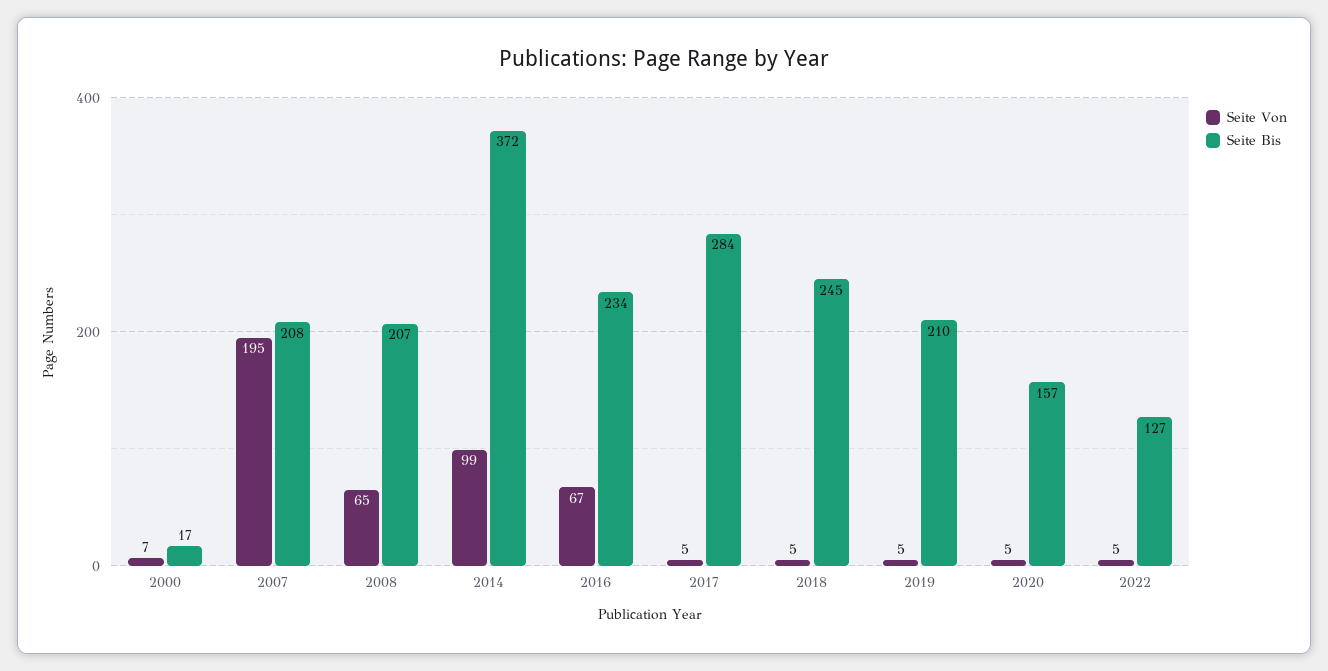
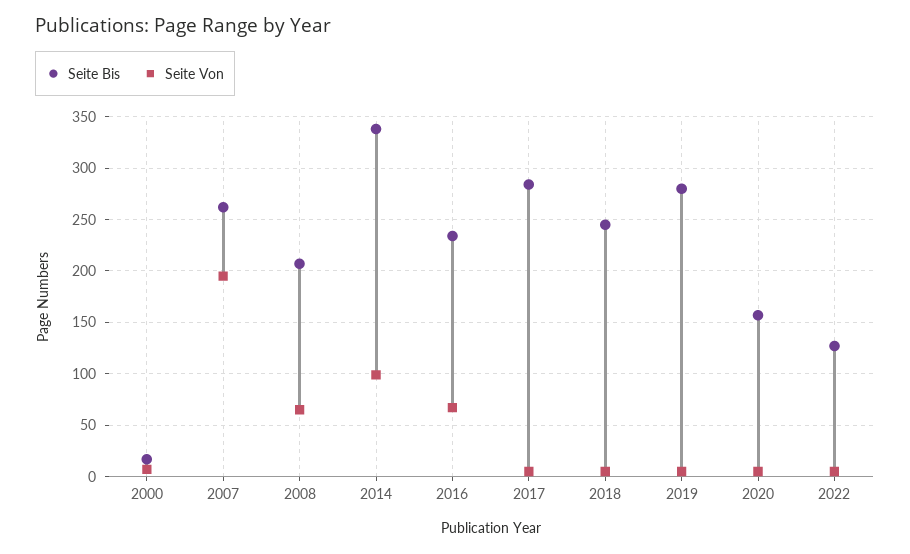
Seite Bis, 2007: 208 -> 260
Seite Bis, 2014: 372 -> 340
Seite Bis, 2019: 210 -> 280

